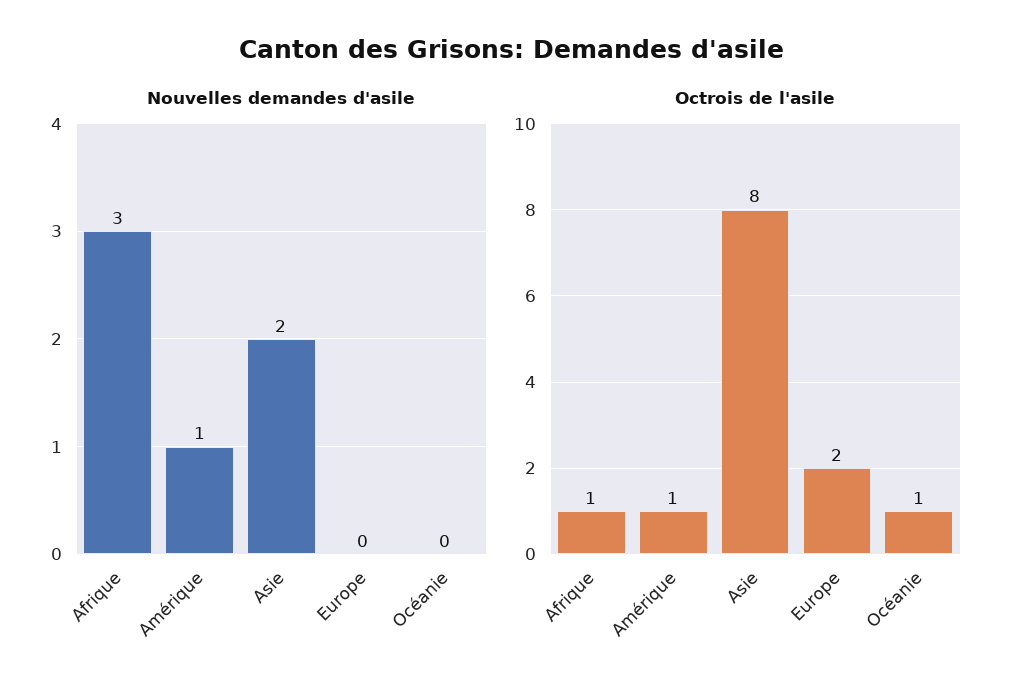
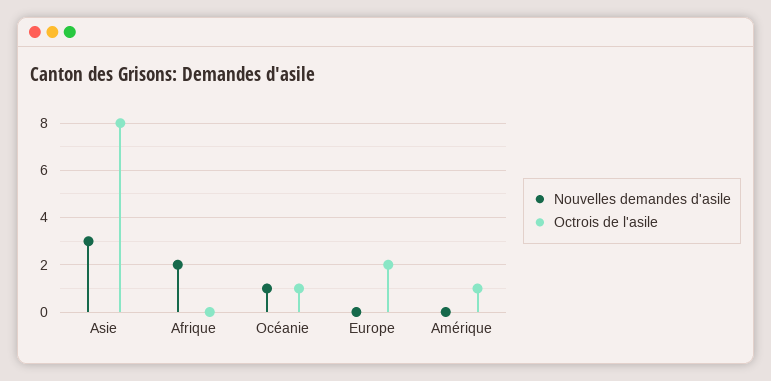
Nouvelles demandes d'asile, Afrique: 3 -> 2
Nouvelles demandes d'asile, Amérique: 1 -> 0
Nouvelles demandes d'asile, Asie: 2 -> 3
Nouvelles demandes d'asile, Océanie: 0 -> 1
Octrois de l'asile, Afrique: 1 -> 0

